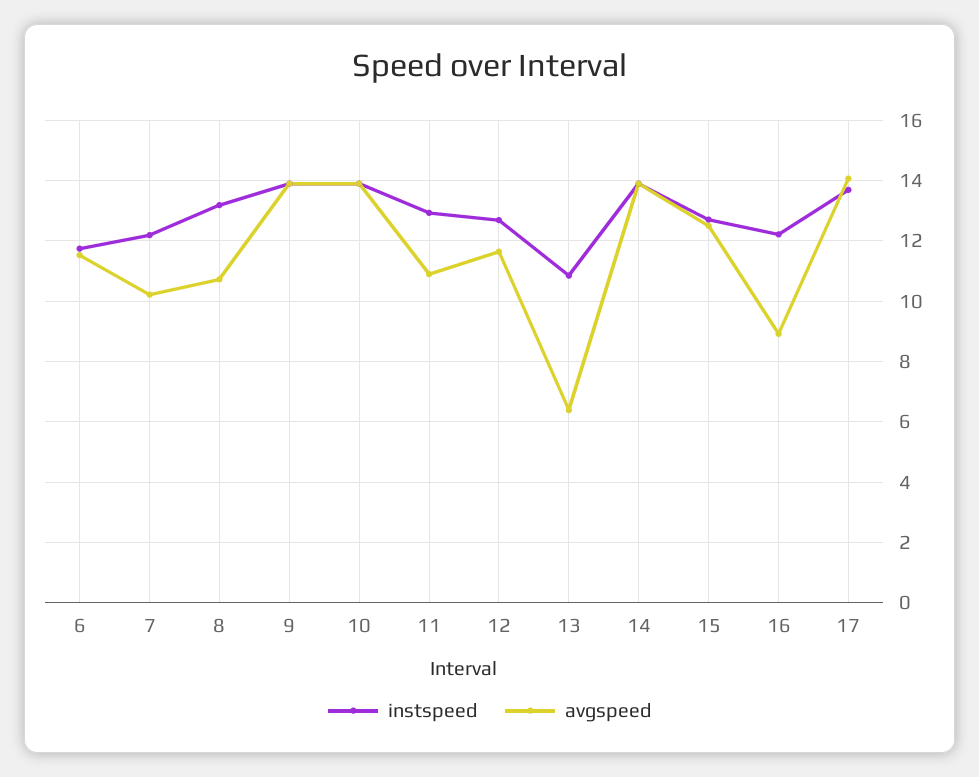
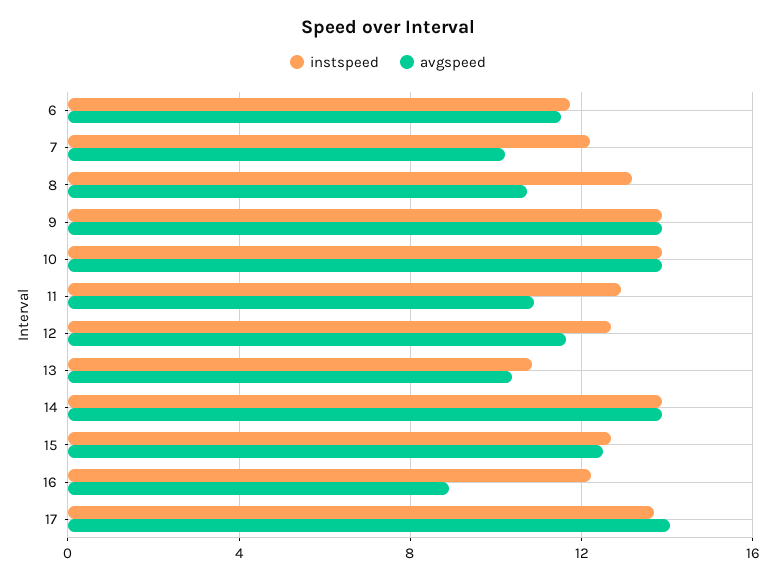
avgspeed, 13: 6.4 -> 10.5

